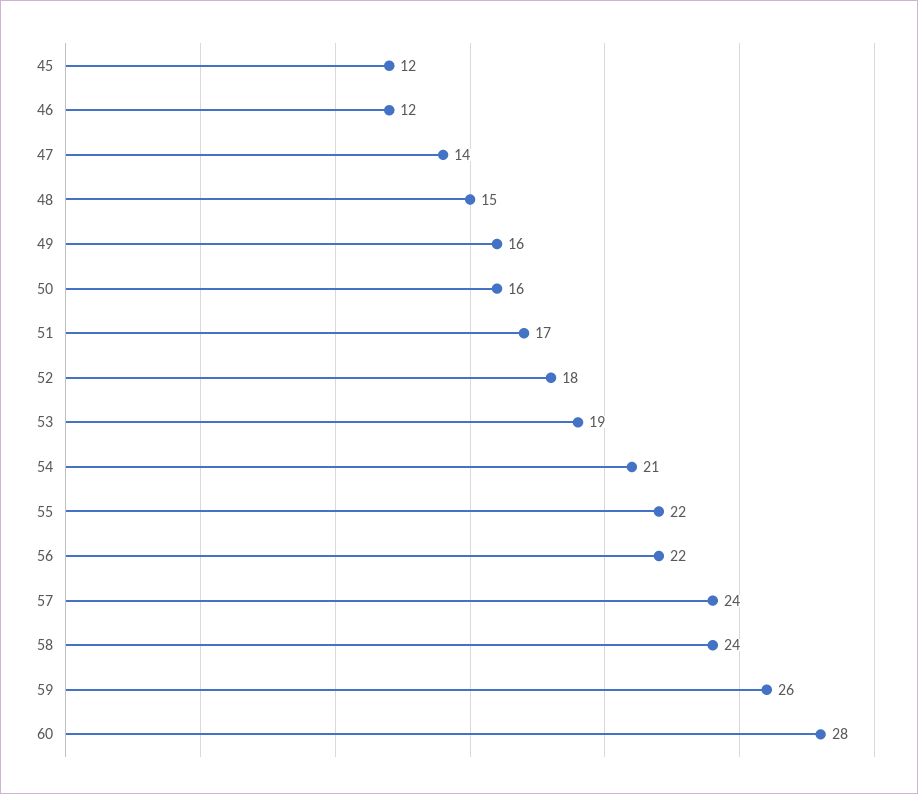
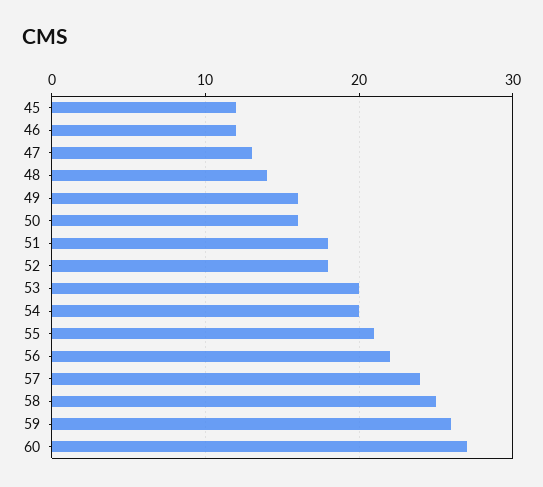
47: 14 -> 13
48: 15 -> 14
51: 17 -> 18
53: 19 -> 20
54: 21 -> 20
55: 22 -> 21
58: 24 -> 25
60: 28 -> 27

